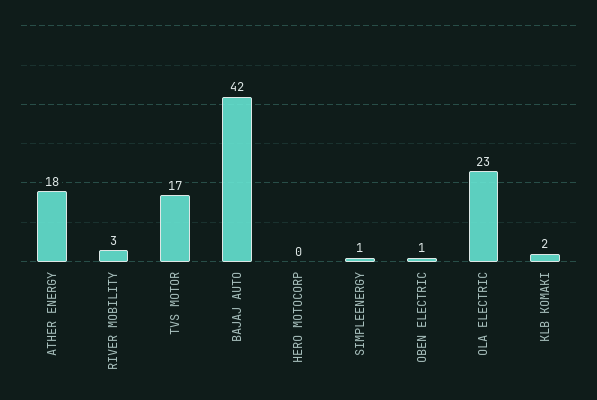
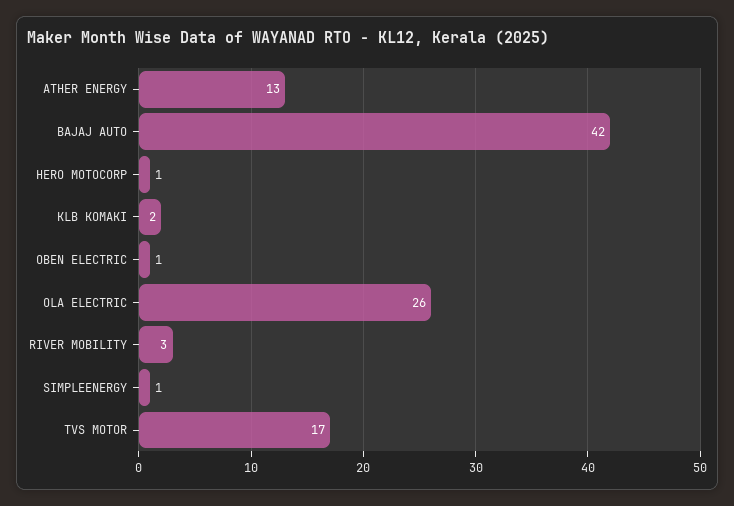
ATHER ENERGY: 18 -> 13
HERO MOTOCORP: 0 -> 1
OLA ELECTRIC: 23 -> 26

